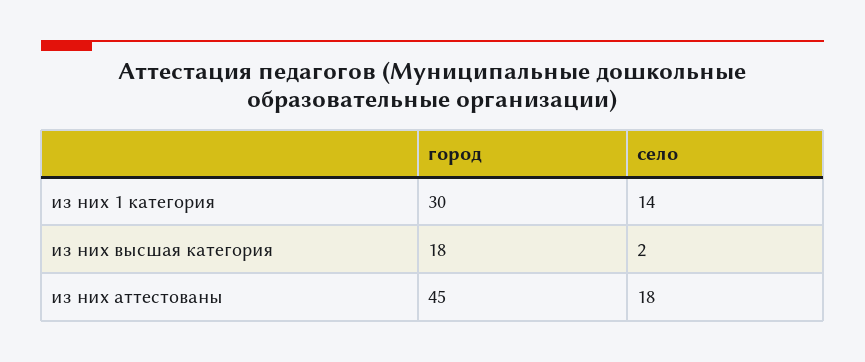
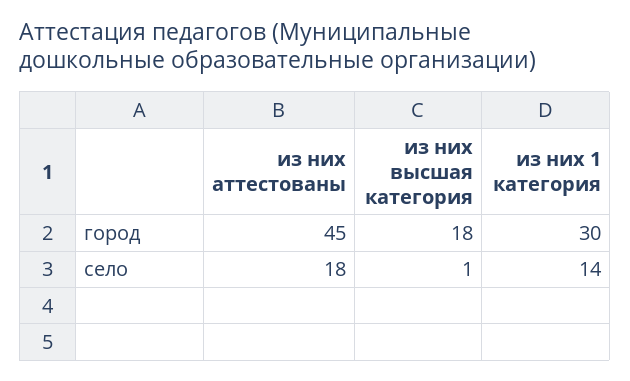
село, из них высшая категория: 2 -> 1

